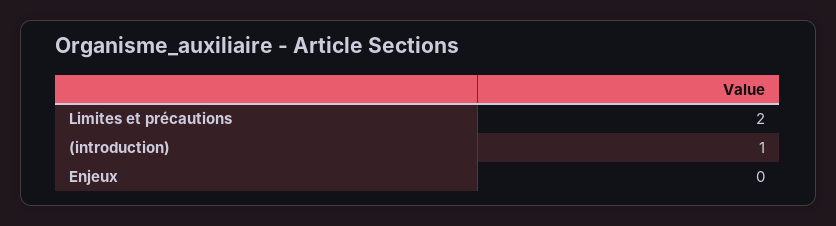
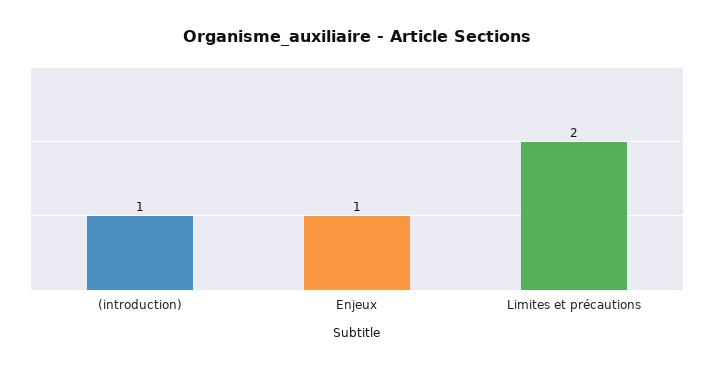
Enjeux: 0 -> 1

